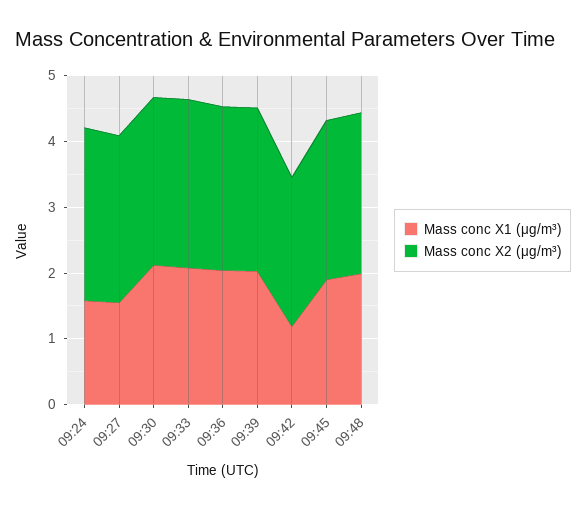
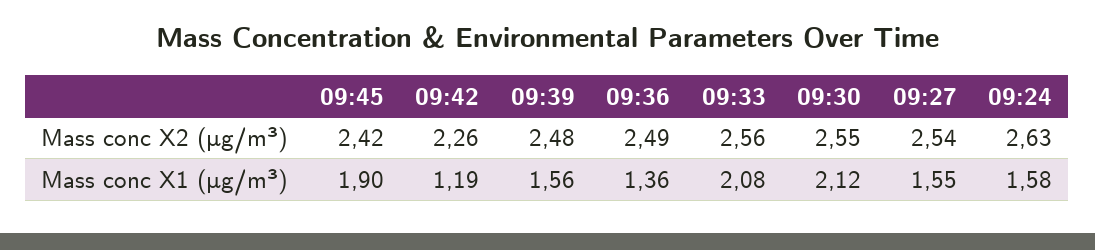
Mass conc X1 (μg/m³), 09:36: 2 -> 1.36
Mass conc X1 (μg/m³), 09:39: 2 -> 1.56
Mass conc X1 (μg/m³), 09:48: 2 -> none
Mass conc X2 (μg/m³), 09:48: 2.4 -> none

